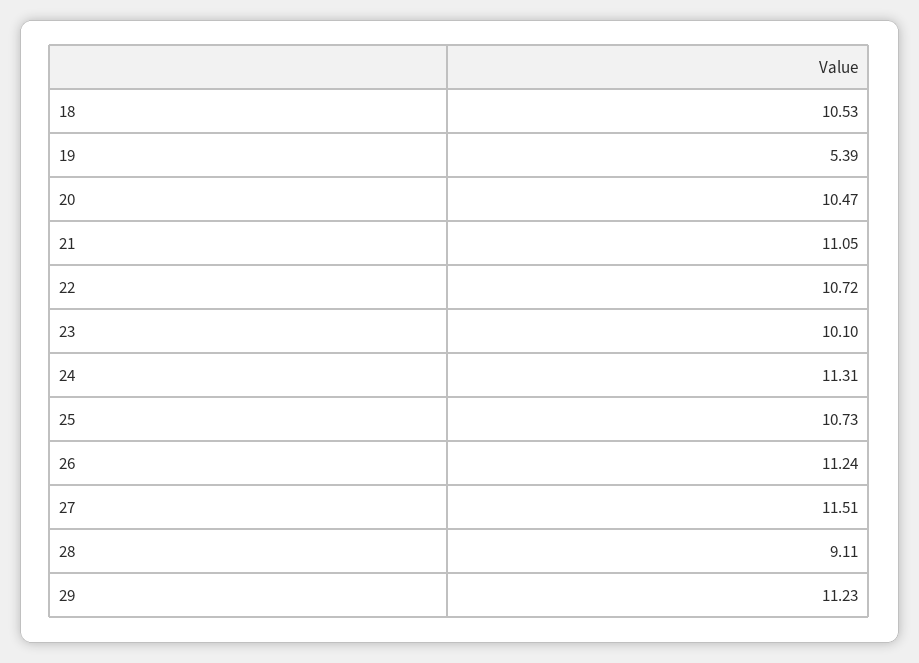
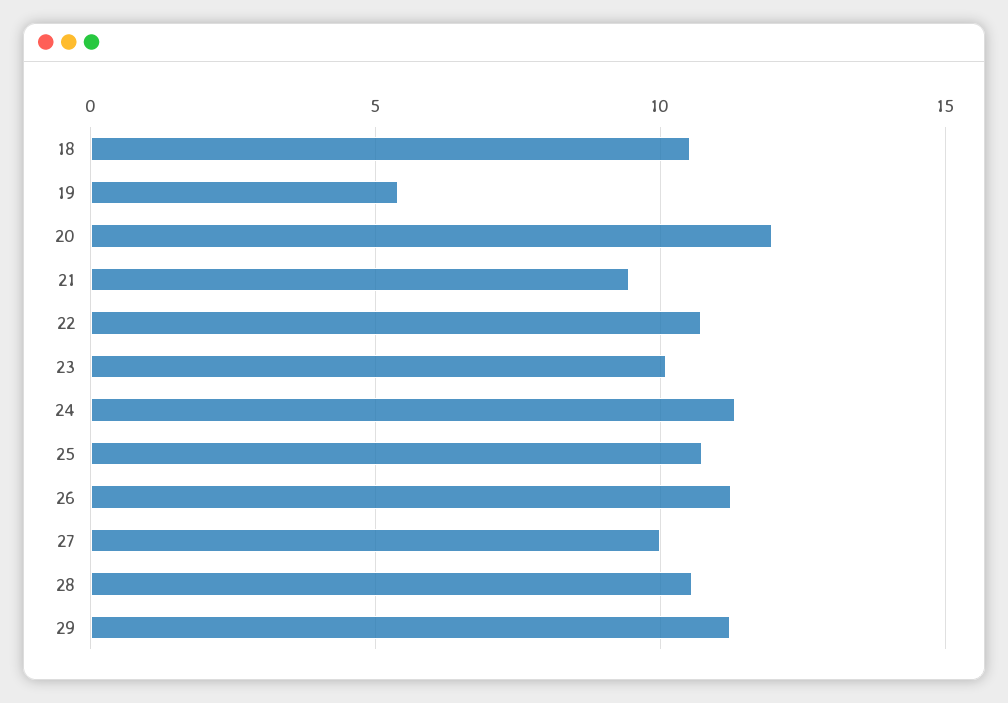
20: 10.47 -> 12
21: 11.05 -> 9.5
27: 11.51 -> 10
28: 9.11 -> 10.5

